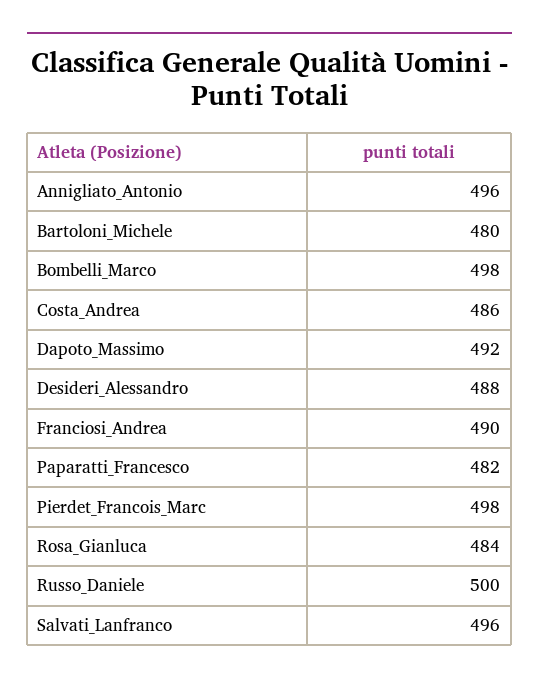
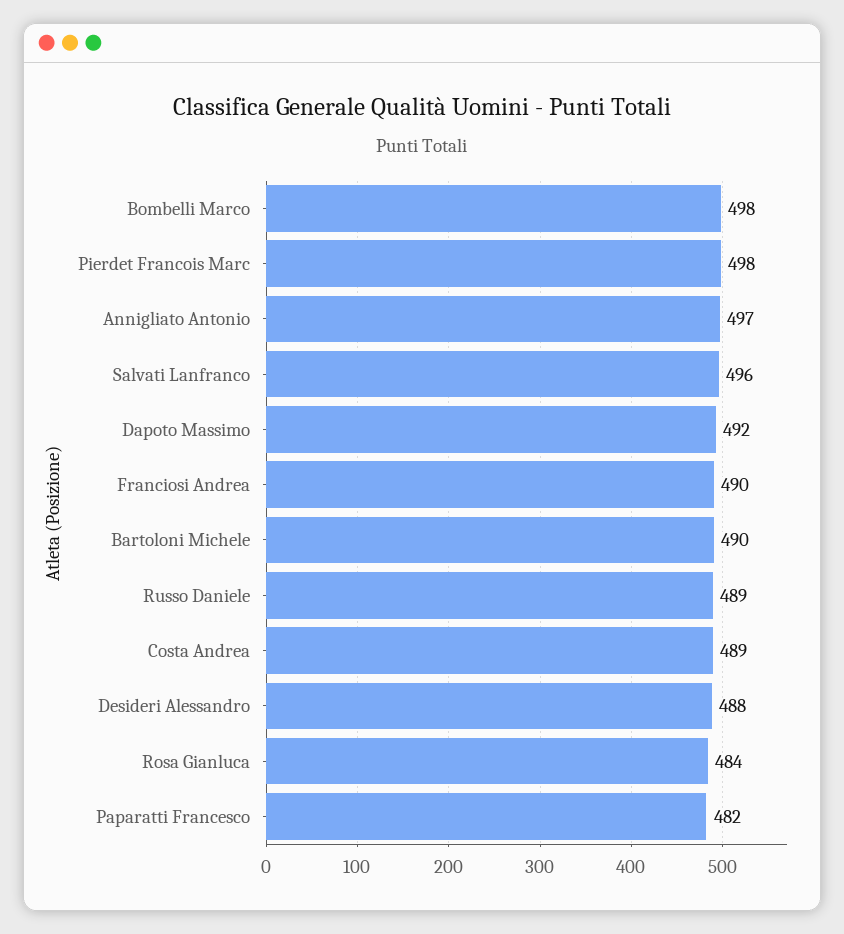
Annigliato_Antonio: 496 -> 497
Bartoloni_Michele: 480 -> 490
Costa_Andrea: 486 -> 489
Russo_Daniele: 500 -> 489

